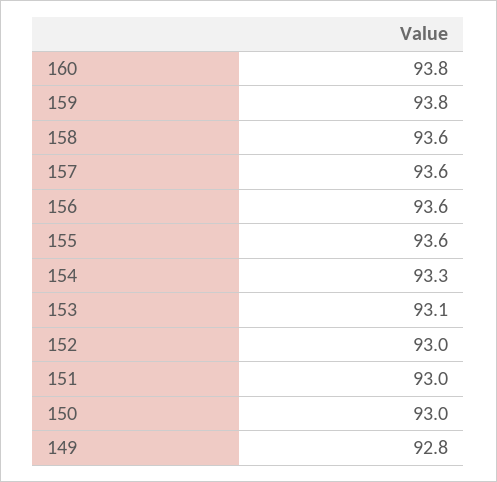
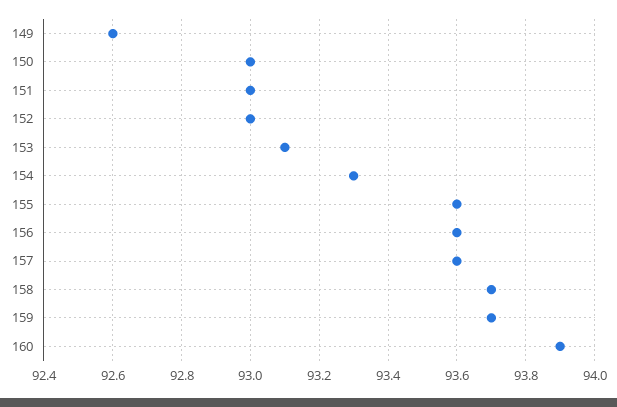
160: 93.8 -> 93.9
159: 93.8 -> 93.7
158: 93.6 -> 93.7
149: 92.8 -> 92.6

